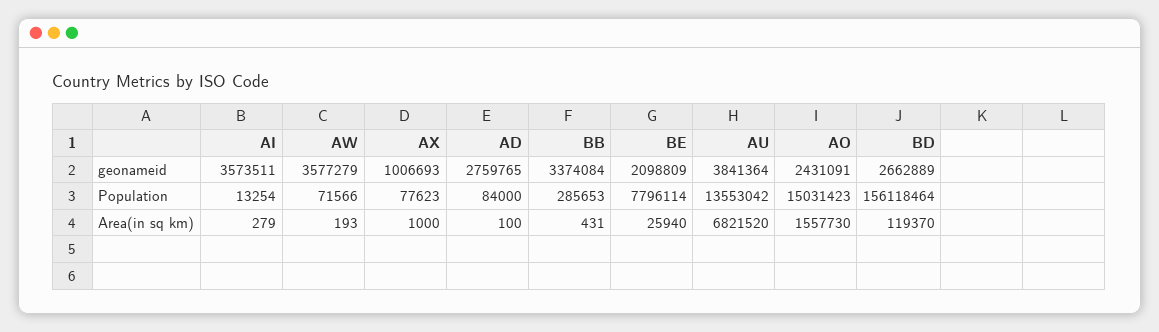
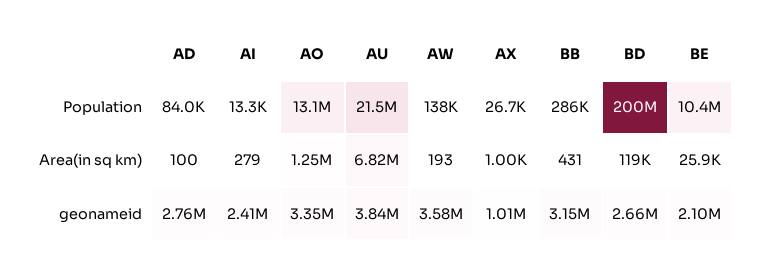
AI, geonameid: 3573511 -> 2410000
BB, geonameid: 3374084 -> 3150000
AO, geonameid: 2431091 -> 3350000
AW, Population: 71566 -> 138000
AX, Population: 77623 -> 26700
BE, Population: 7796114 -> 10400000
AU, Population: 13553042 -> 21500000
AO, Population: 15031423 -> 13100000
BD, Population: 156118464 -> 200000000
AO, Area(in sq km): 1557730 -> 1250000

